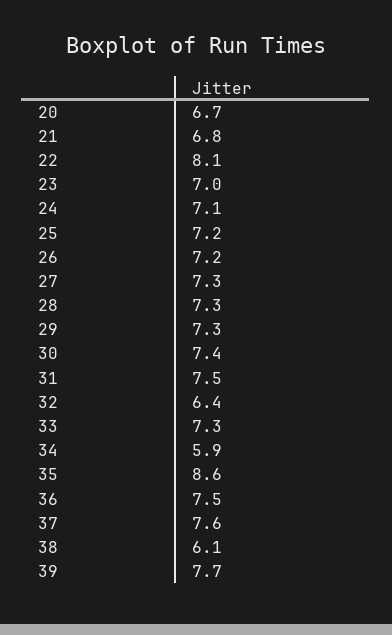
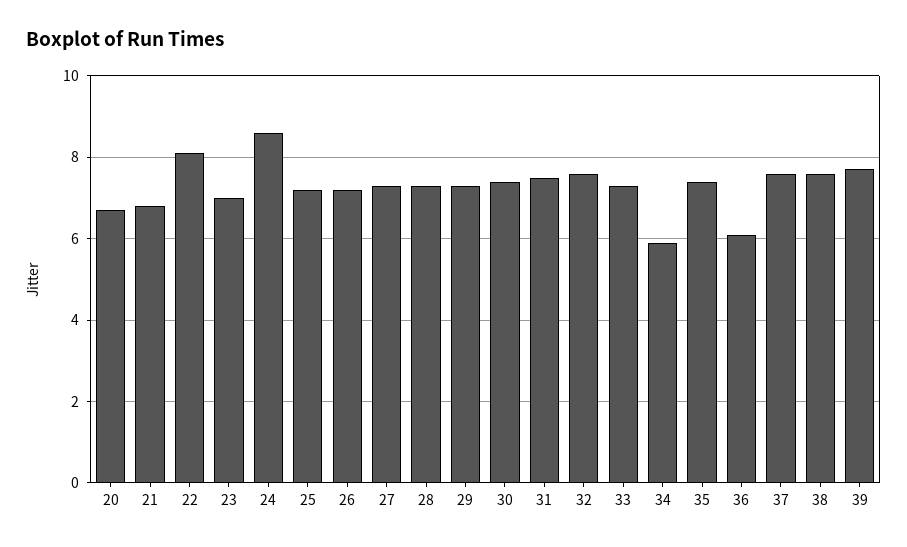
24: 7.1 -> 8.5
32: 6.4 -> 7.5
35: 8.6 -> 7.5
36: 7.5 -> 6
38: 6.1 -> 7.5

